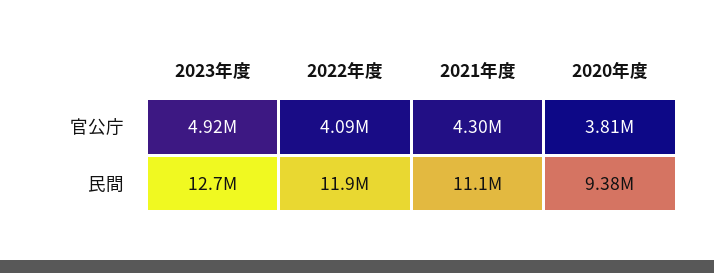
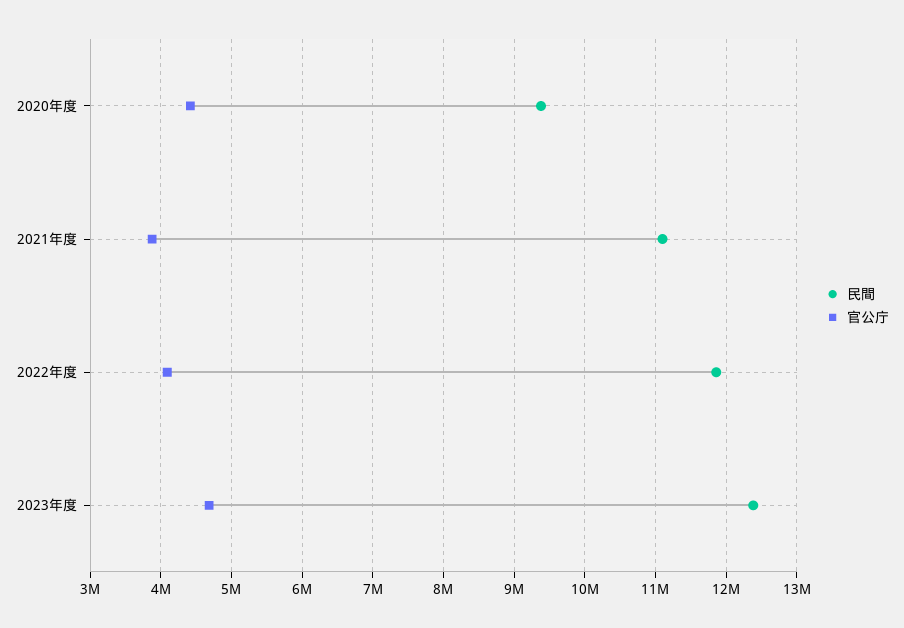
官公庁, 2023年度: 4920000 -> 4700000
官公庁, 2021年度: 4300000 -> 3900000
官公庁, 2020年度: 3810000 -> 4400000
民間, 2023年度: 12700000 -> 12400000

